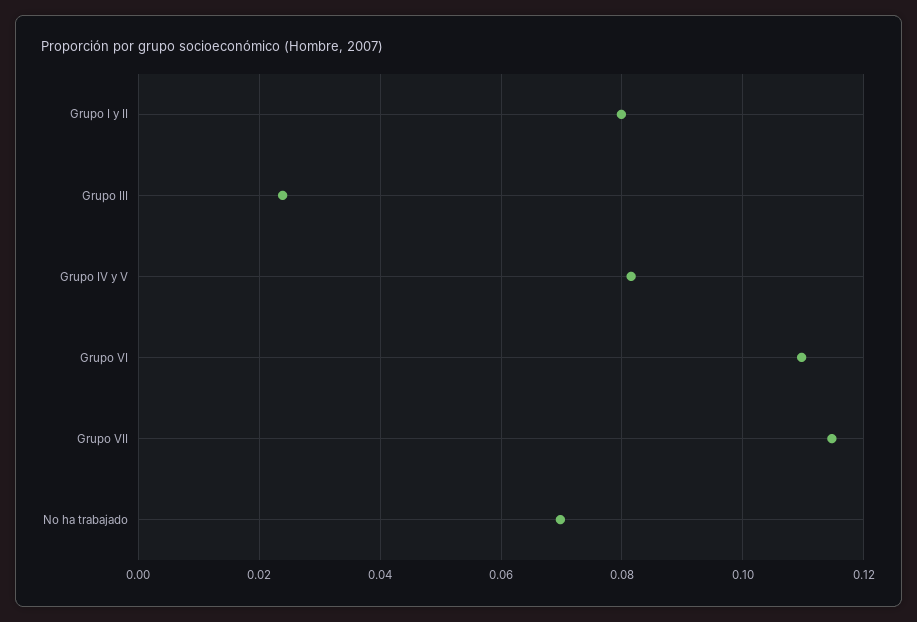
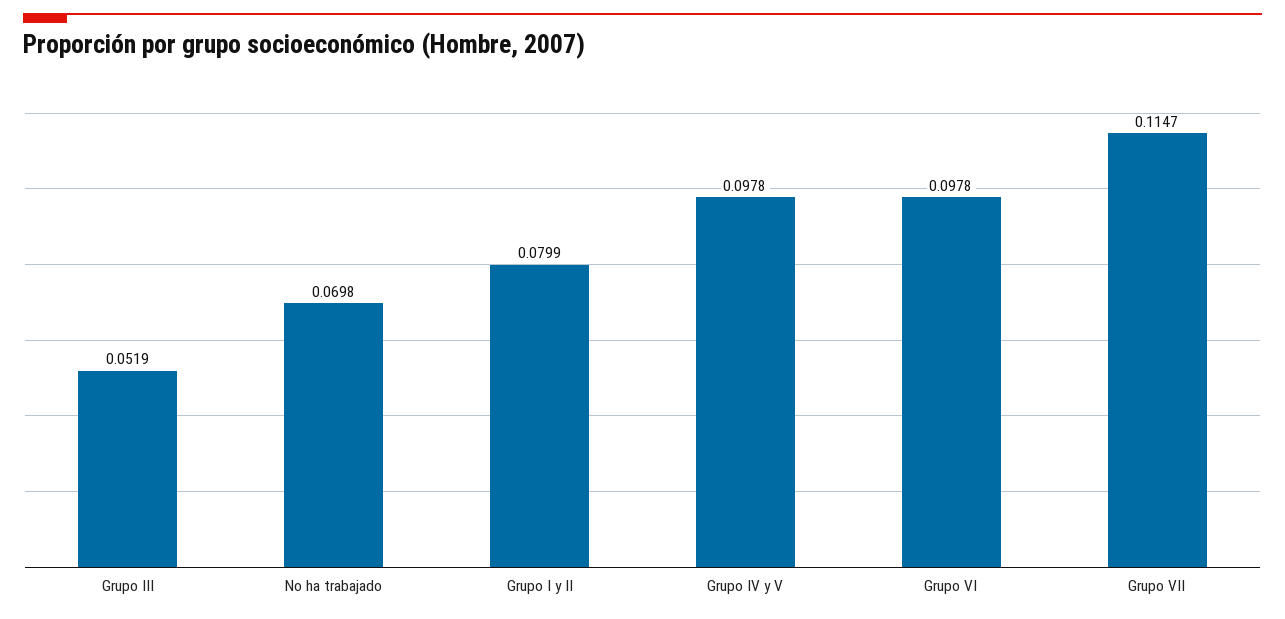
Grupo III: 0.024 -> 0.0519
Grupo IV y V: 0.082 -> 0.0978
Grupo VI: 0.11 -> 0.0978

